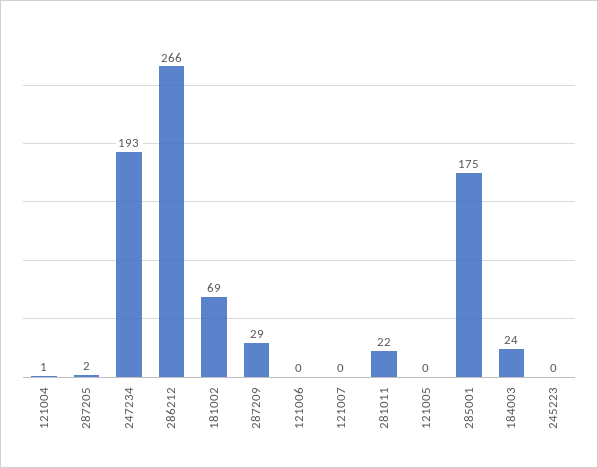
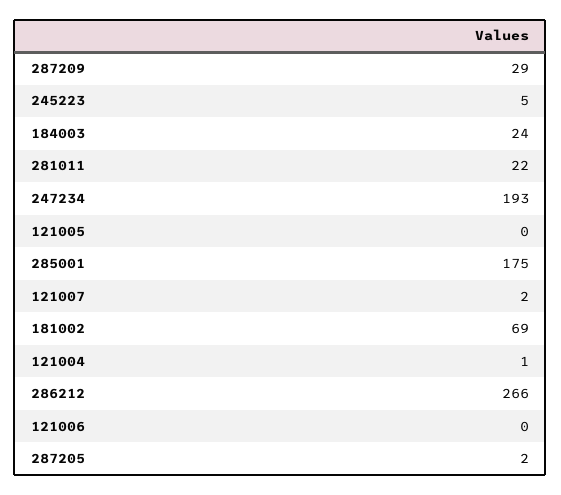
121007: 0 -> 2
245223: 0 -> 5

